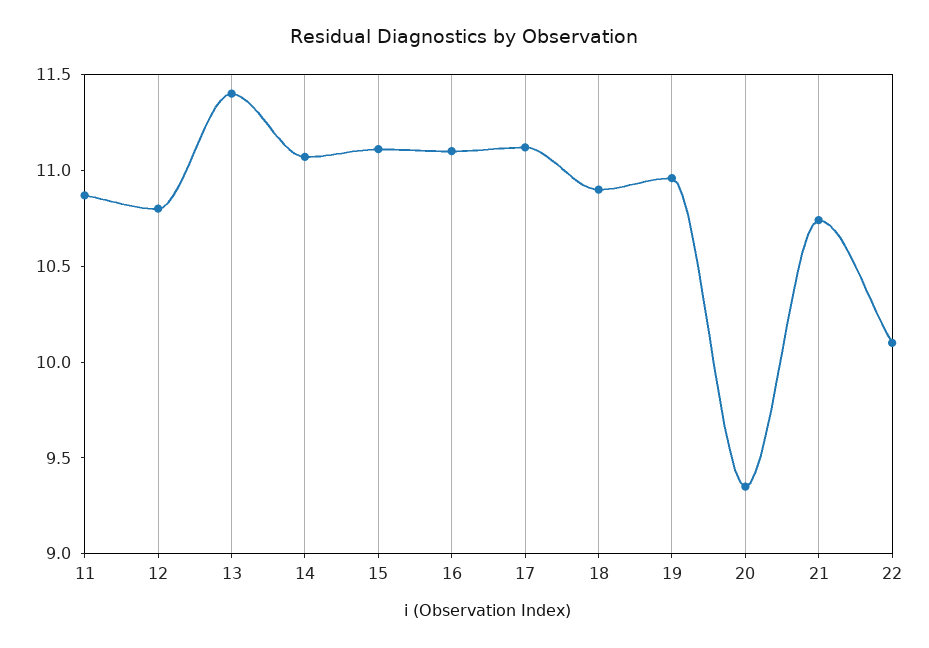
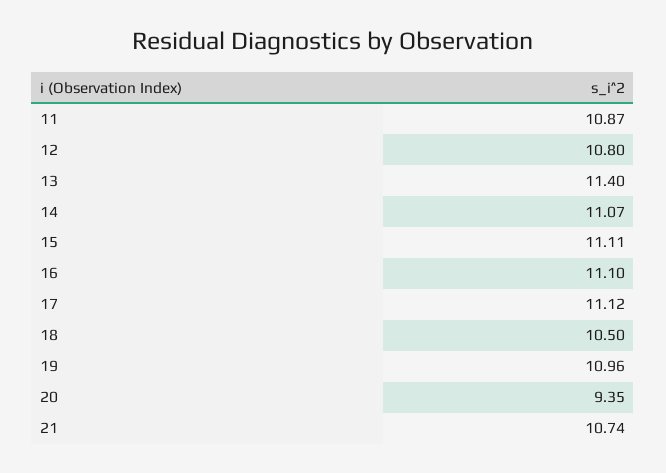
18: 10.9 -> 10.5
22: 10.1 -> none

